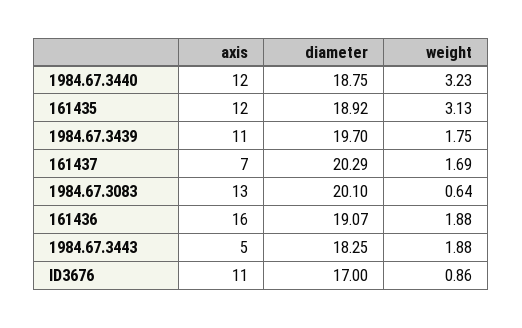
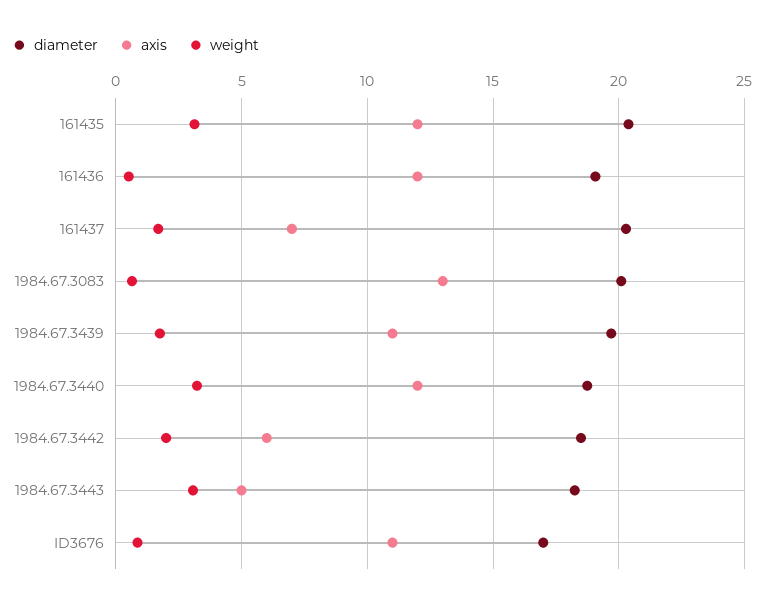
diameter, 161435: 18.92 -> 20.5
axis, 161436: 16 -> 12
weight, 161436: 1.88 -> 0.5
weight, 1984.67.3443: 1.88 -> 3
diameter, 1984.67.3442: none -> 18.5
axis, 1984.67.3442: none -> 6
weight, 1984.67.3442: none -> 2

